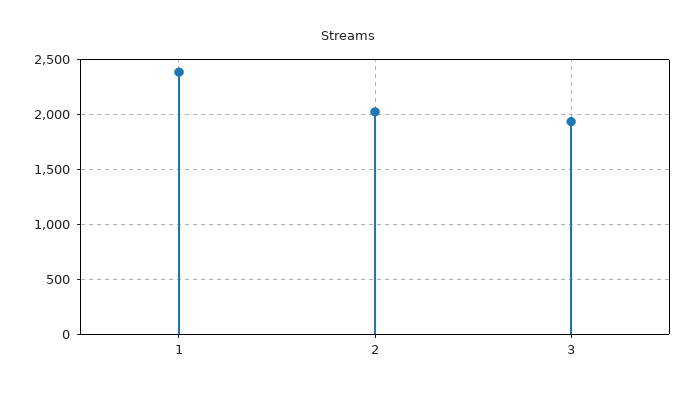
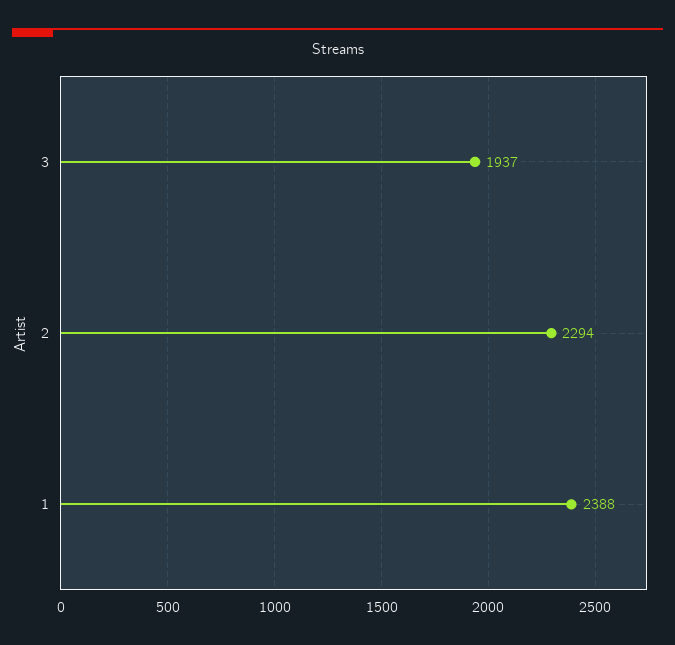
2: 2000 -> 2294

